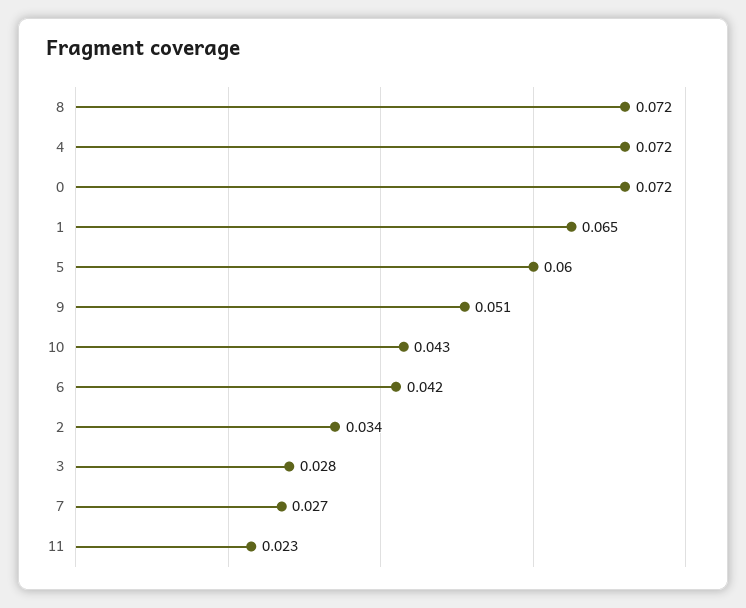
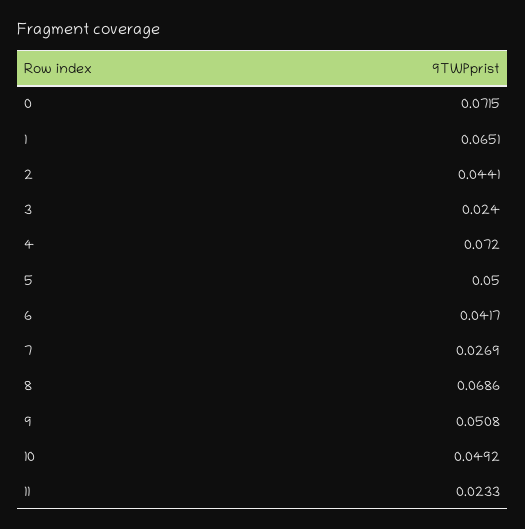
8: 0.072 -> 0.0686
5: 0.06 -> 0.05
10: 0.043 -> 0.0492
2: 0.034 -> 0.0441
3: 0.028 -> 0.024

